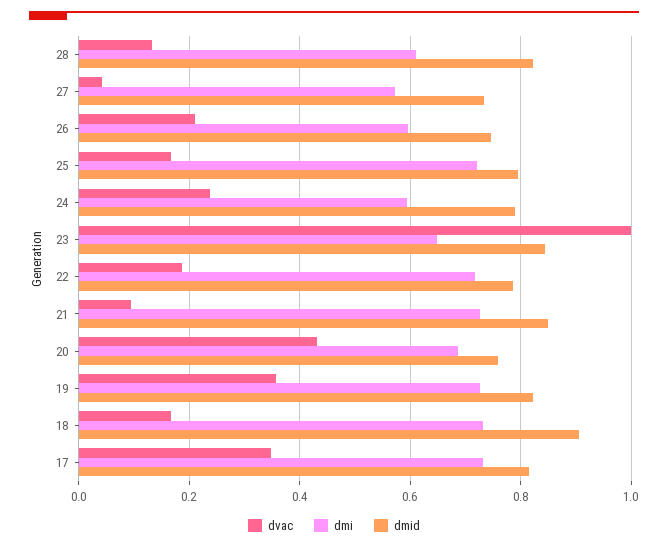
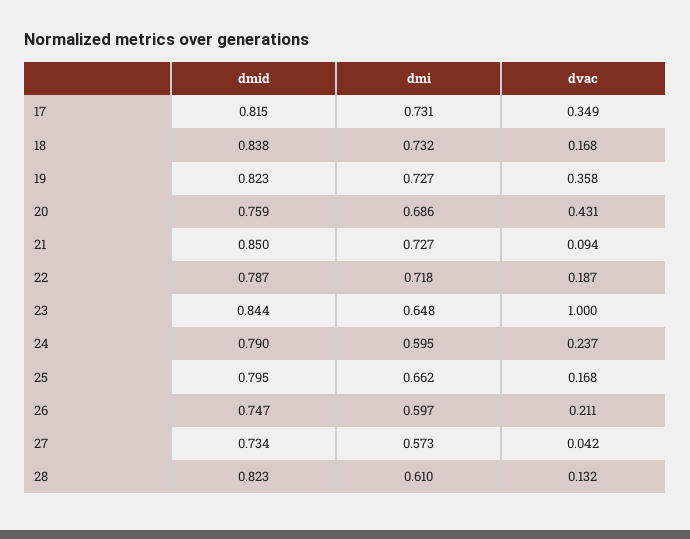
dmi, 25: 0.72 -> 0.662
dmid, 18: 0.9 -> 0.838

